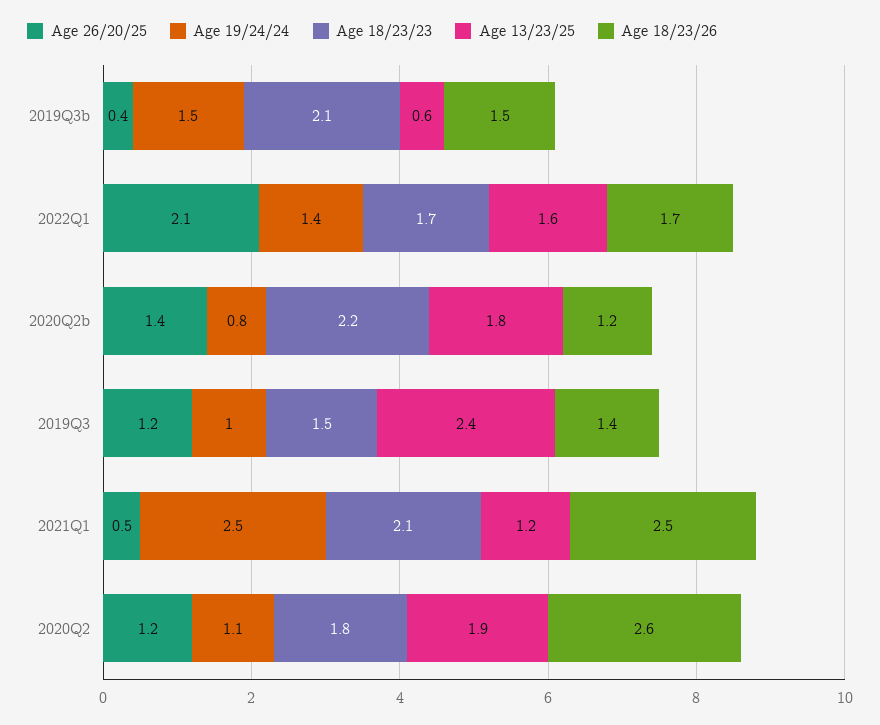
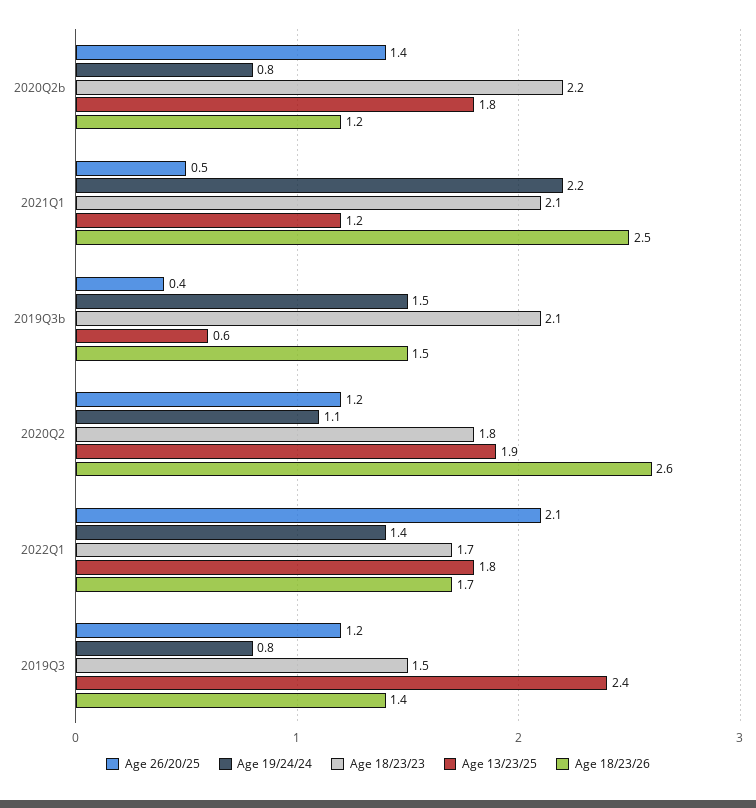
Age 13/23/25, 2022Q1: 1.6 -> 1.8
Age 19/24/24, 2019Q3: 1 -> 0.8
Age 19/24/24, 2021Q1: 2.5 -> 2.2

